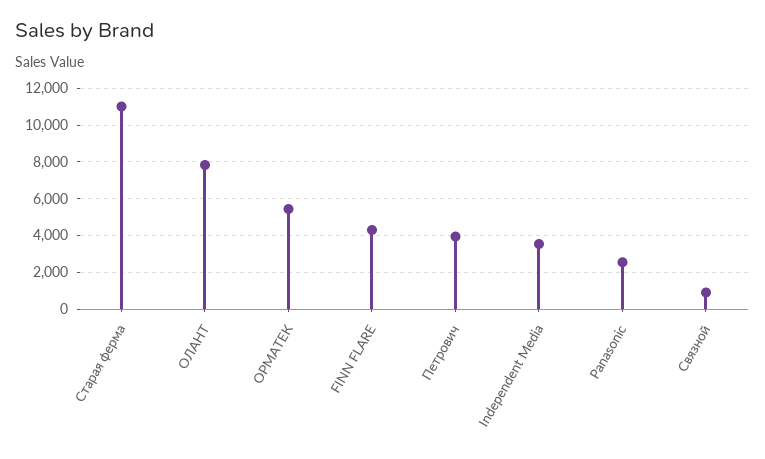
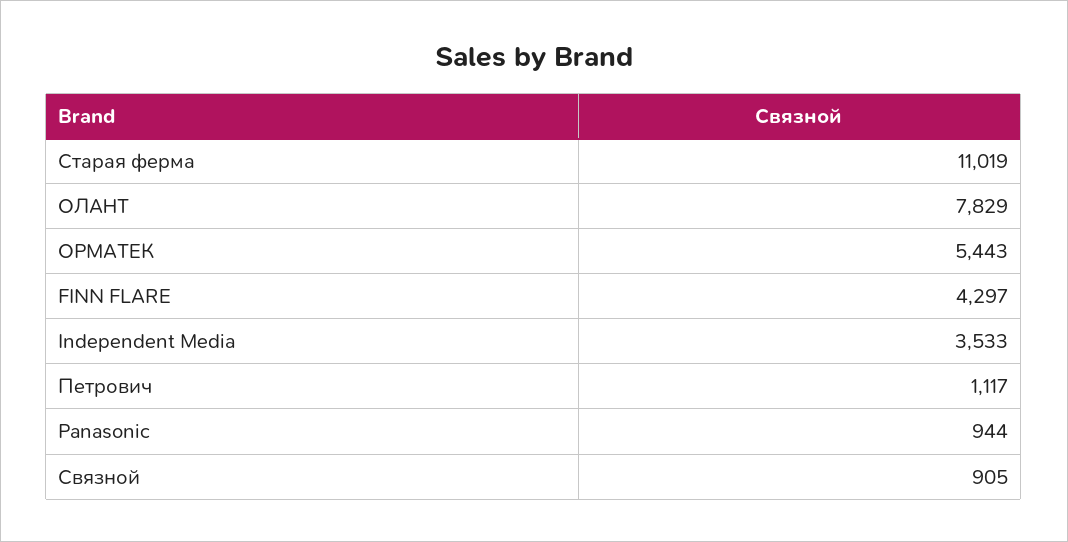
Петрович: 4000 -> 1117
Panasonic: 2500 -> 944

